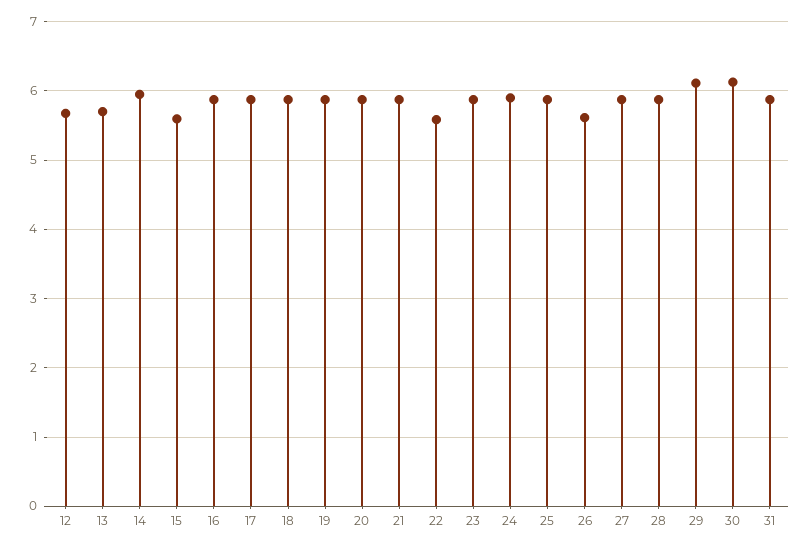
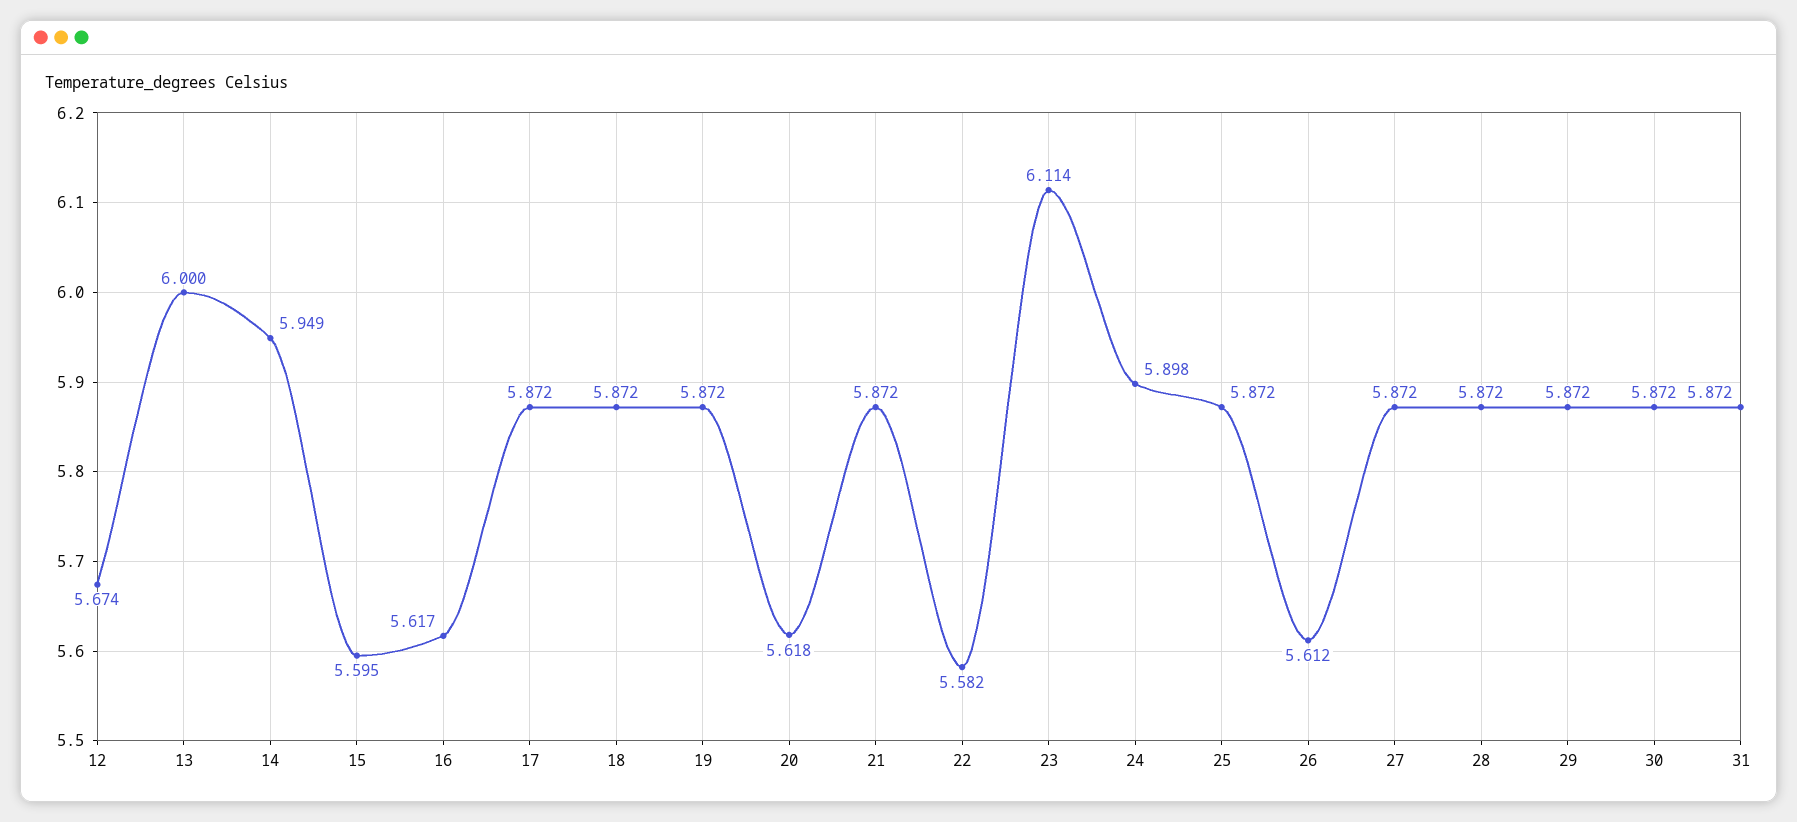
13: 5.7 -> 6
16: 5.9 -> 5.617
20: 5.9 -> 5.618
23: 5.9 -> 6.114
29: 6.1 -> 5.872
30: 6.1 -> 5.872

